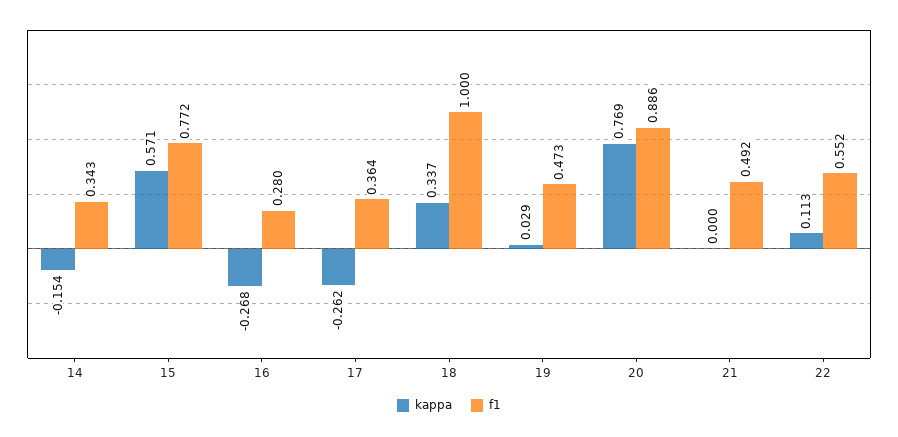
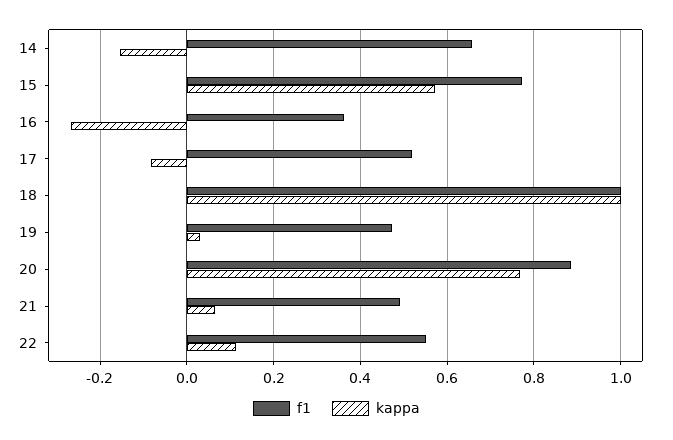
f1, 14: 0.343 -> 0.66
f1, 16: 0.28 -> 0.36
kappa, 17: -0.262 -> -0.08
f1, 17: 0.364 -> 0.52
kappa, 18: 0.337 -> 1
kappa, 21: 0 -> 0.06

